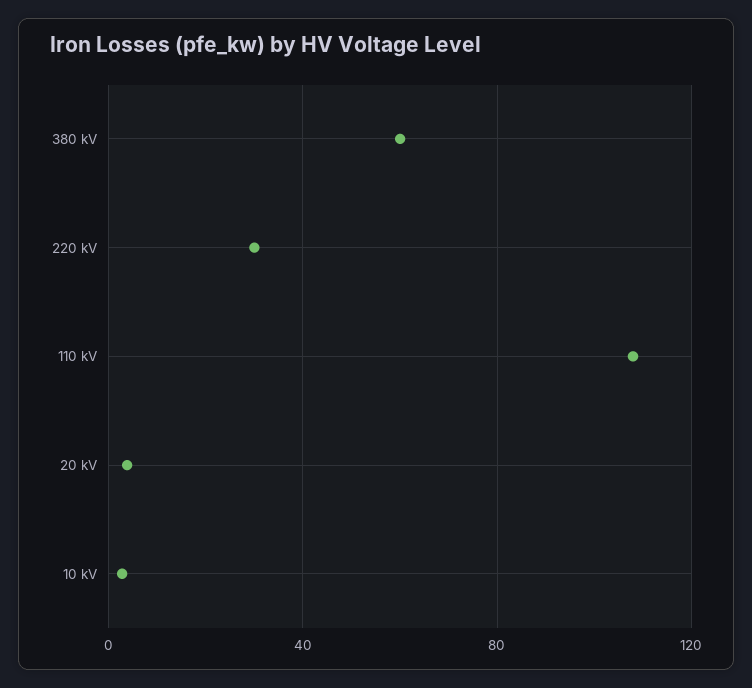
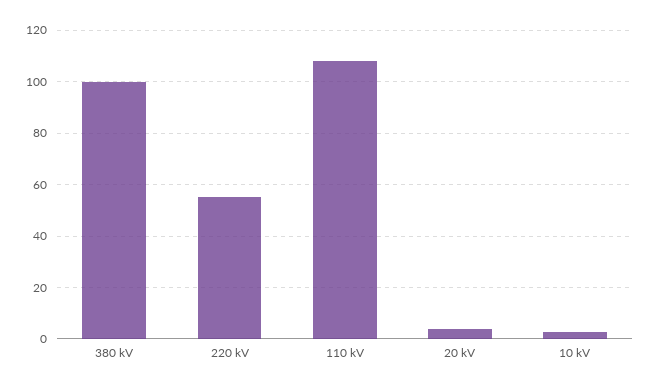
380 kV: 60 -> 100
220 kV: 30 -> 55

